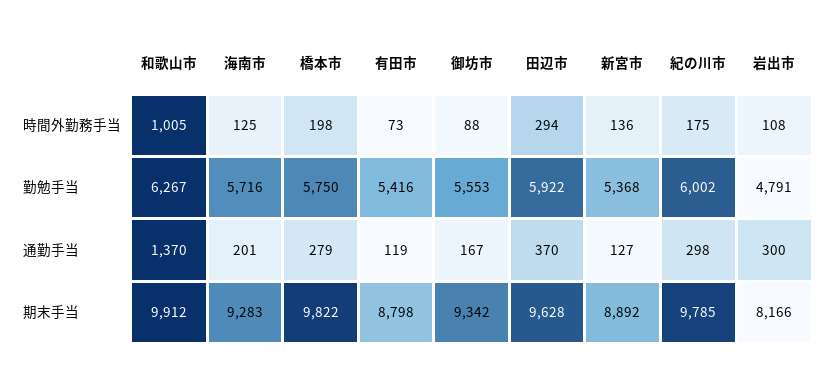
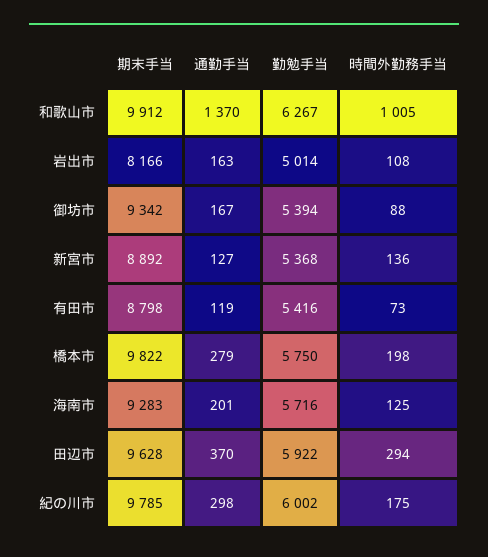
御坊市, 勤勉手当: 5553 -> 5394
岩出市, 勤勉手当: 4791 -> 5014
岩出市, 通勤手当: 300 -> 163

